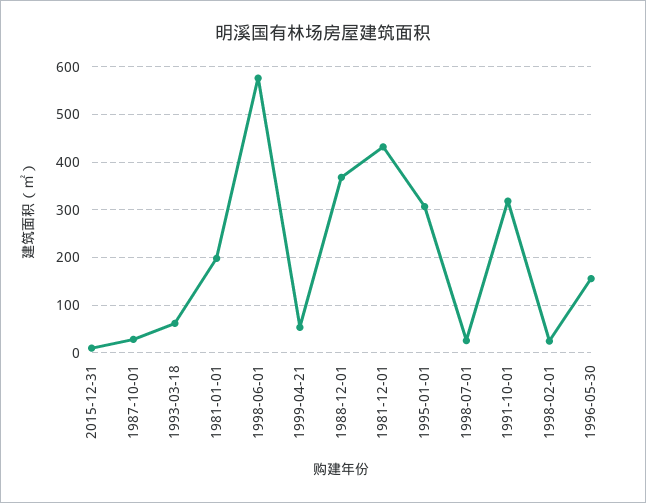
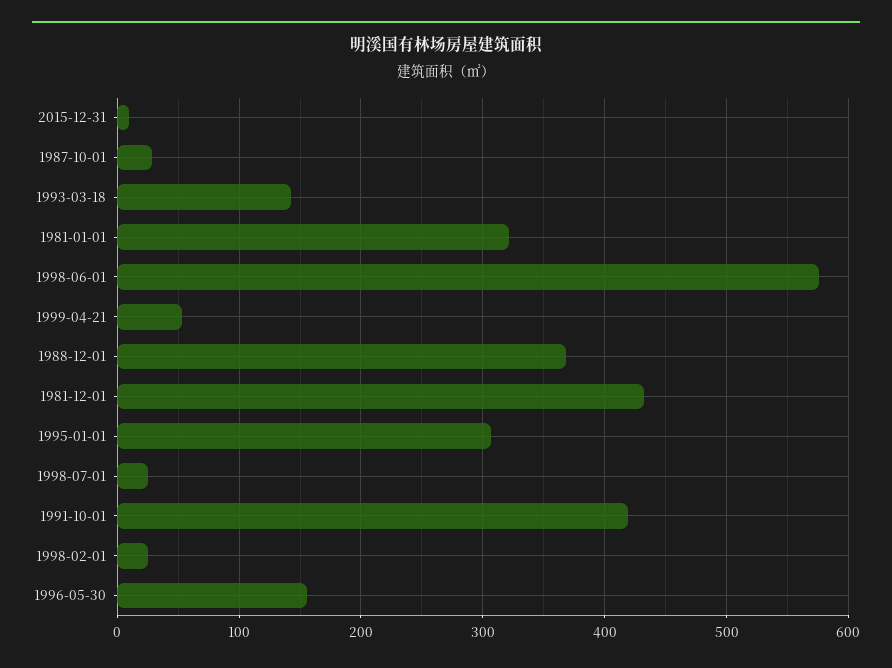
1993-03-18: 60 -> 140
1981-01-01: 200 -> 320
1991-10-01: 320 -> 420

